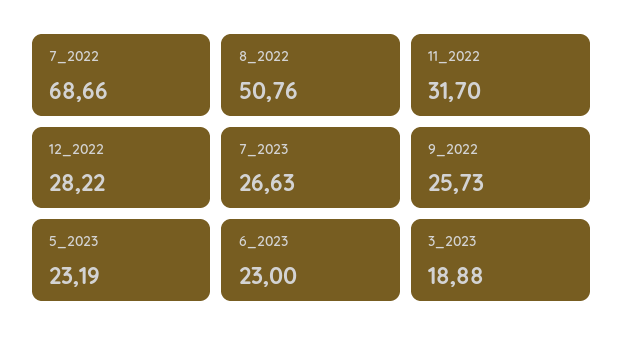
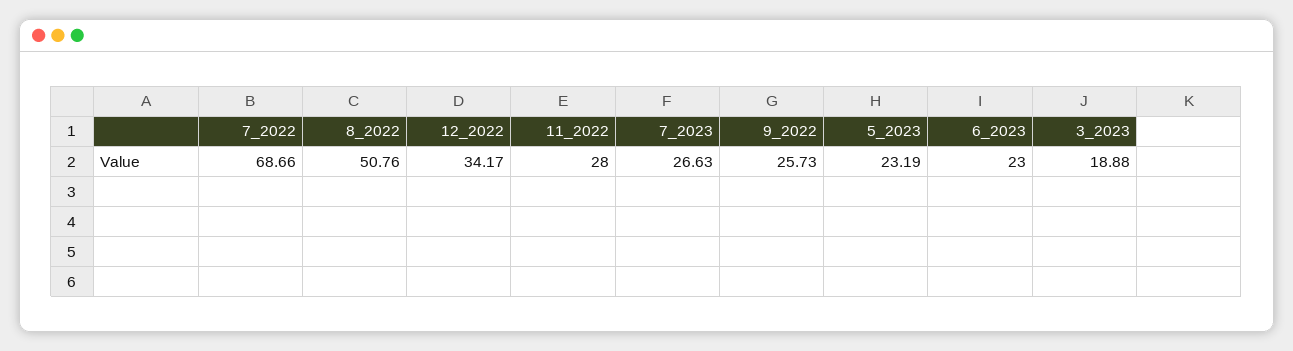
11_2022: 31.7 -> 28
12_2022: 28.22 -> 34.17

